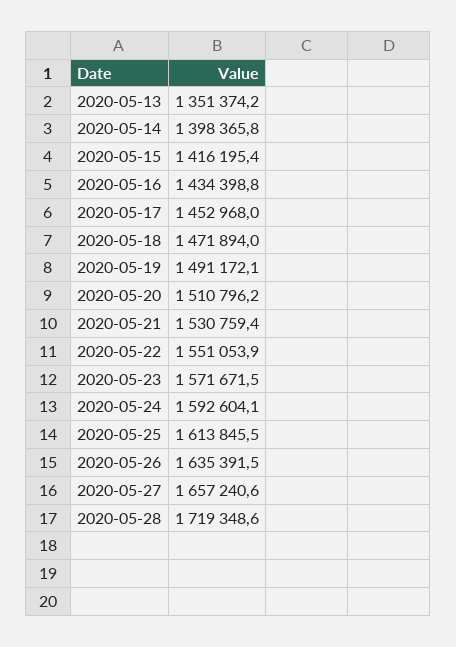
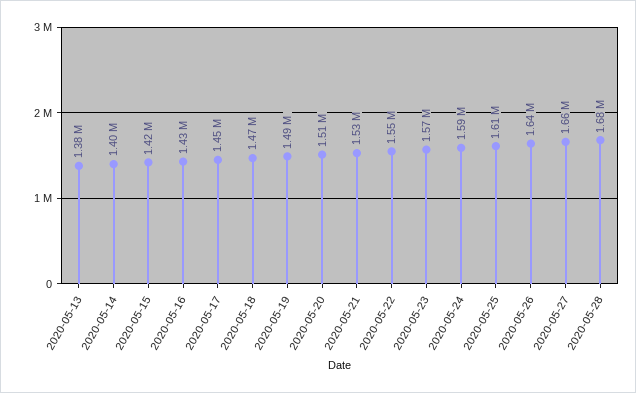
2020-05-13: 1351374.2 -> 1380000
2020-05-28: 1719348.6 -> 1680000

